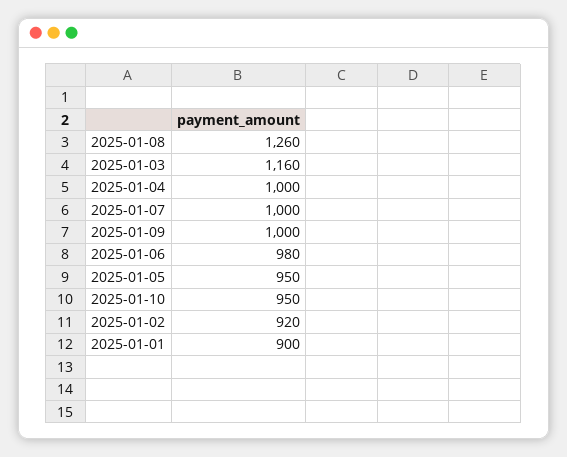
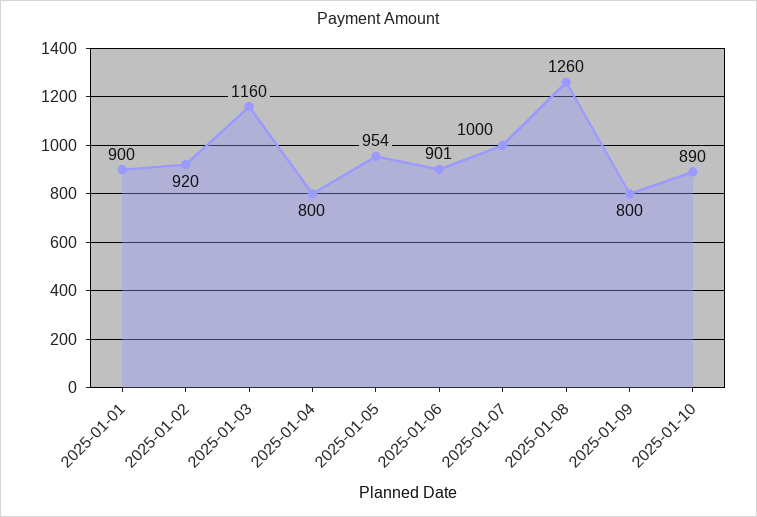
2025-01-04: 1000 -> 800
2025-01-09: 1000 -> 800
2025-01-06: 980 -> 901
2025-01-05: 950 -> 954
2025-01-10: 950 -> 890

